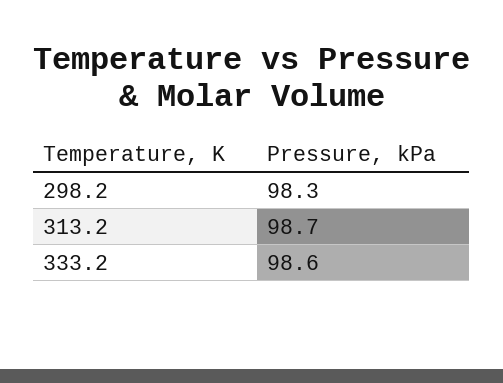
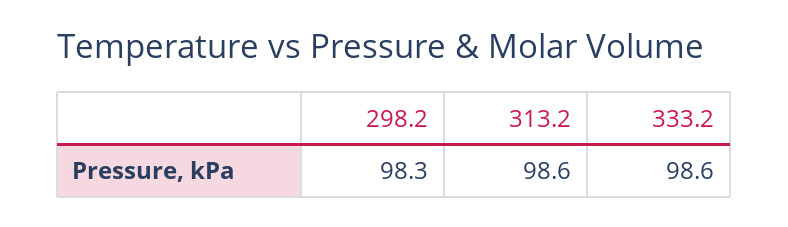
313.2: 98.7 -> 98.6

